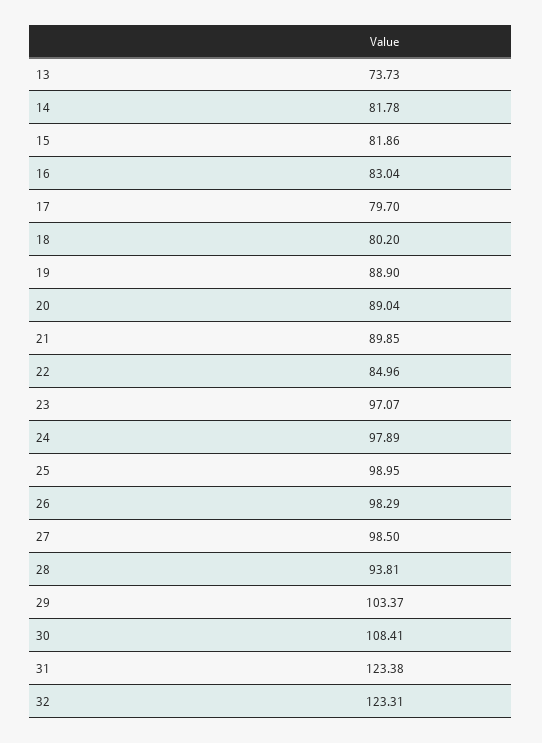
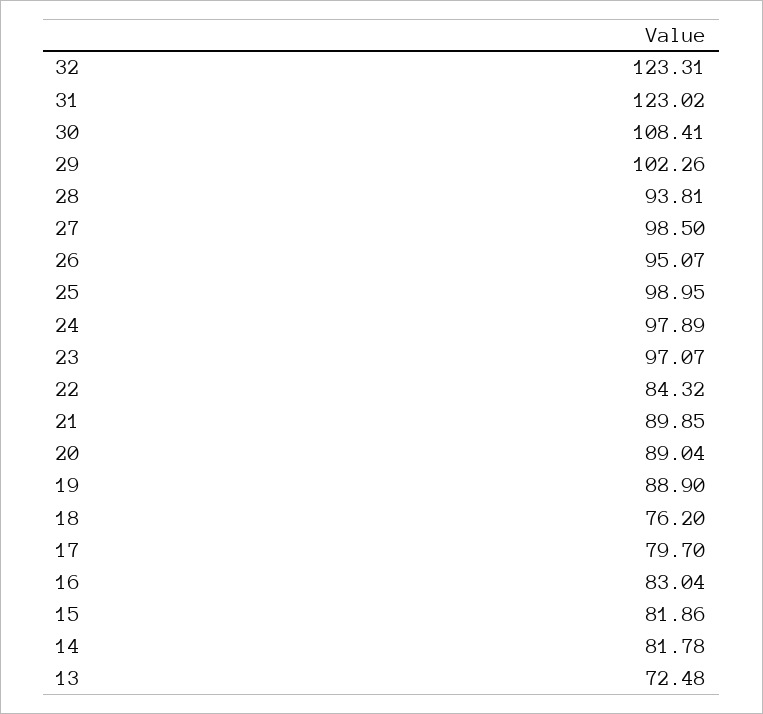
13: 73.73 -> 72.48
18: 80.2 -> 76.2
22: 84.96 -> 84.32
26: 98.29 -> 95.07
29: 103.37 -> 102.26
31: 123.38 -> 123.02

